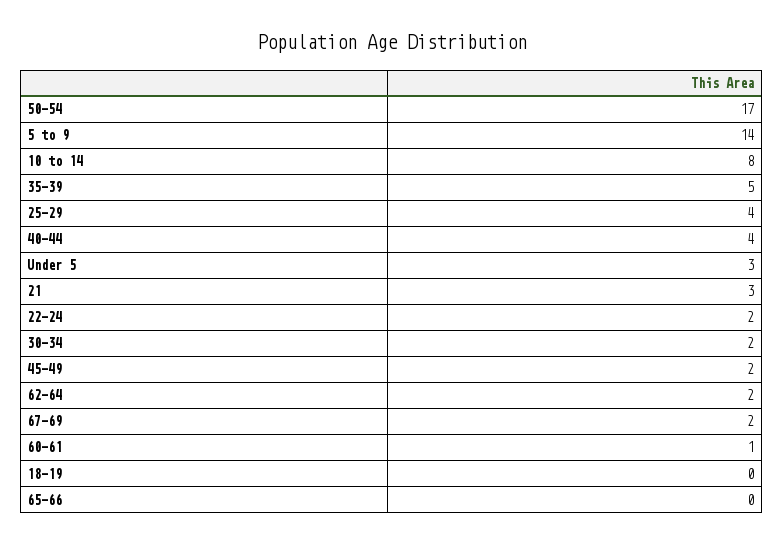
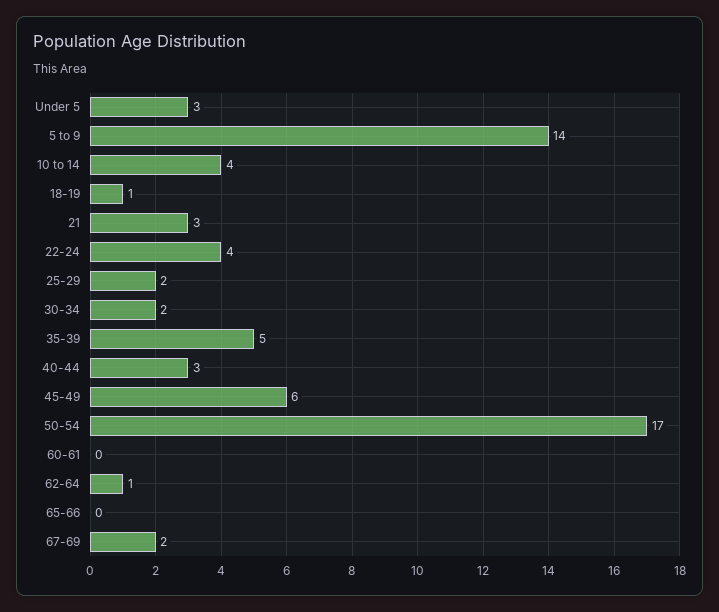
10 to 14: 8 -> 4
25-29: 4 -> 2
40-44: 4 -> 3
22-24: 2 -> 4
45-49: 2 -> 6
62-64: 2 -> 1
60-61: 1 -> 0
18-19: 0 -> 1

